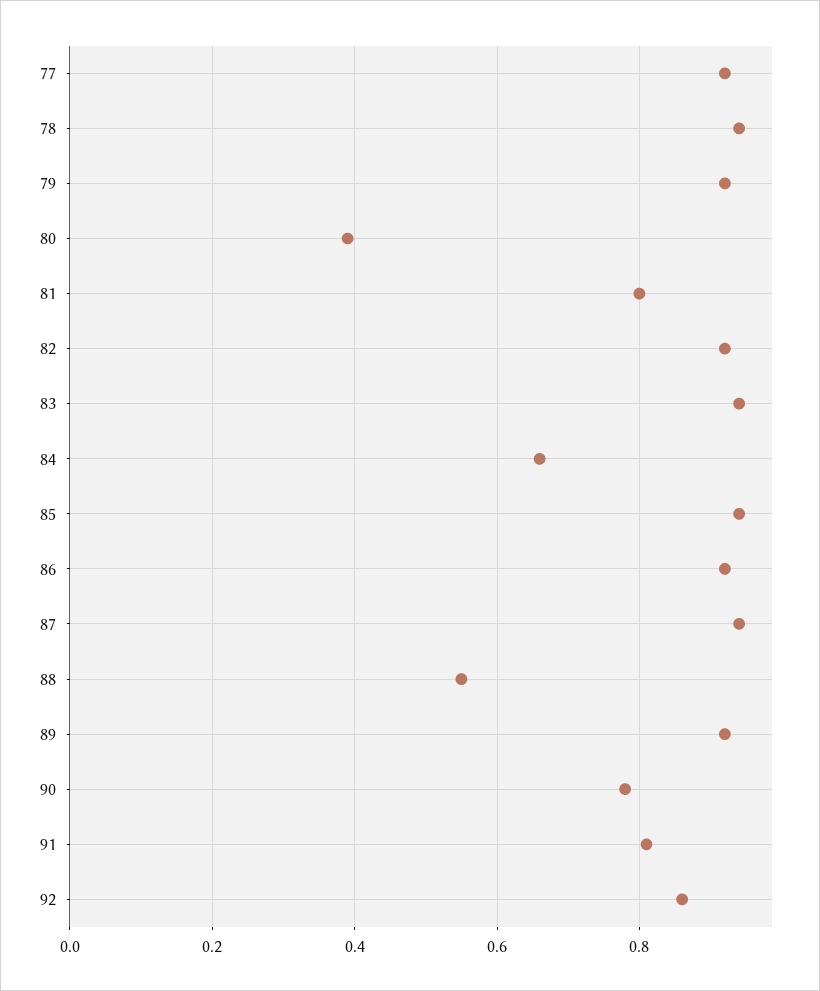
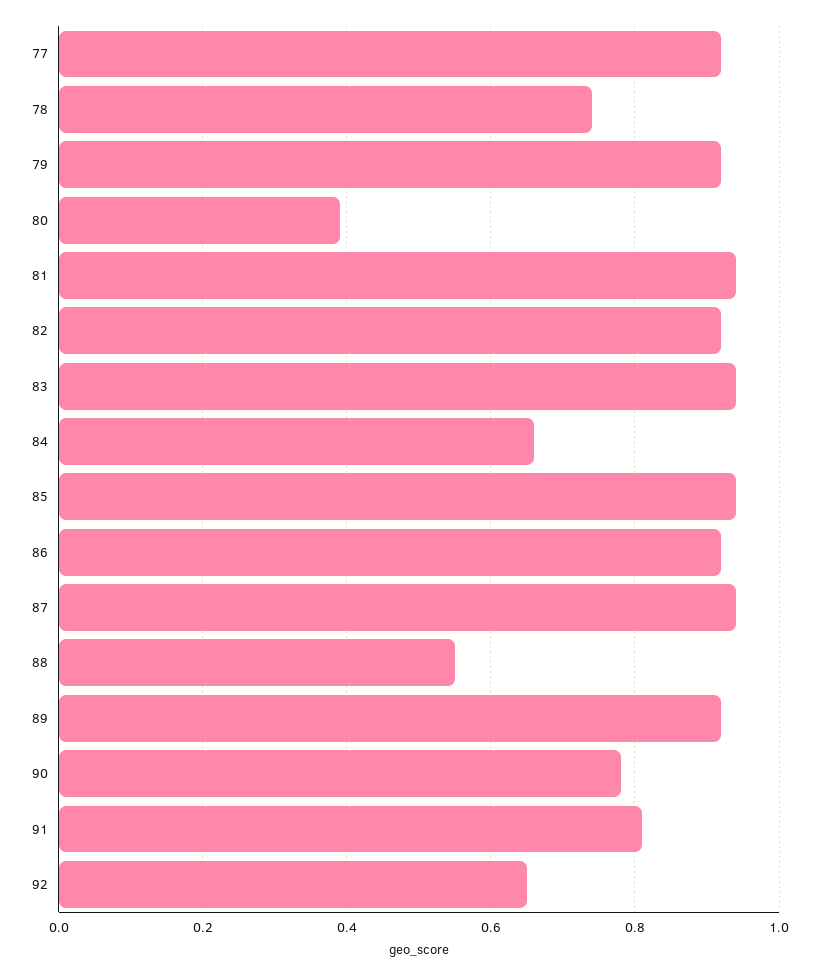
78: 0.95 -> 0.75
81: 0.8 -> 0.95
92: 0.85 -> 0.65

